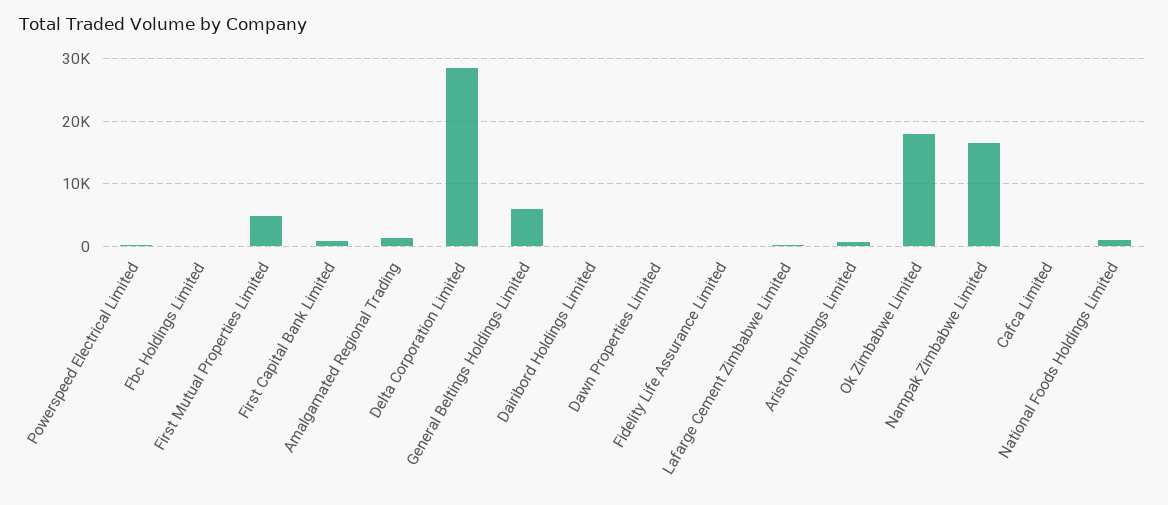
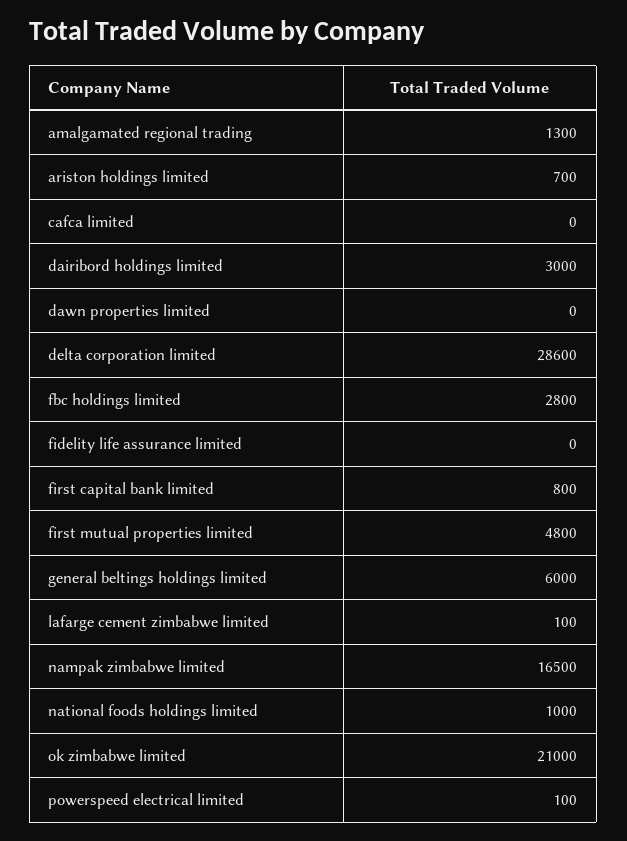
Fbc Holdings Limited: 0 -> 2800
Dairibord Holdings Limited: 0 -> 3000
Ok Zimbabwe Limited: 18000 -> 21000

